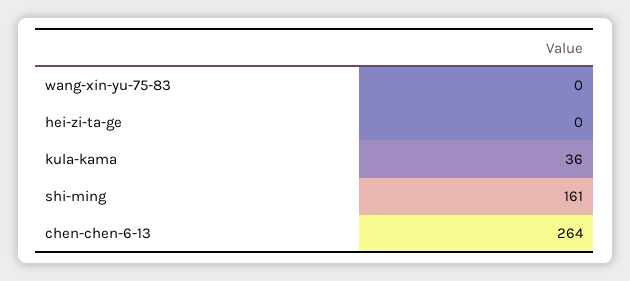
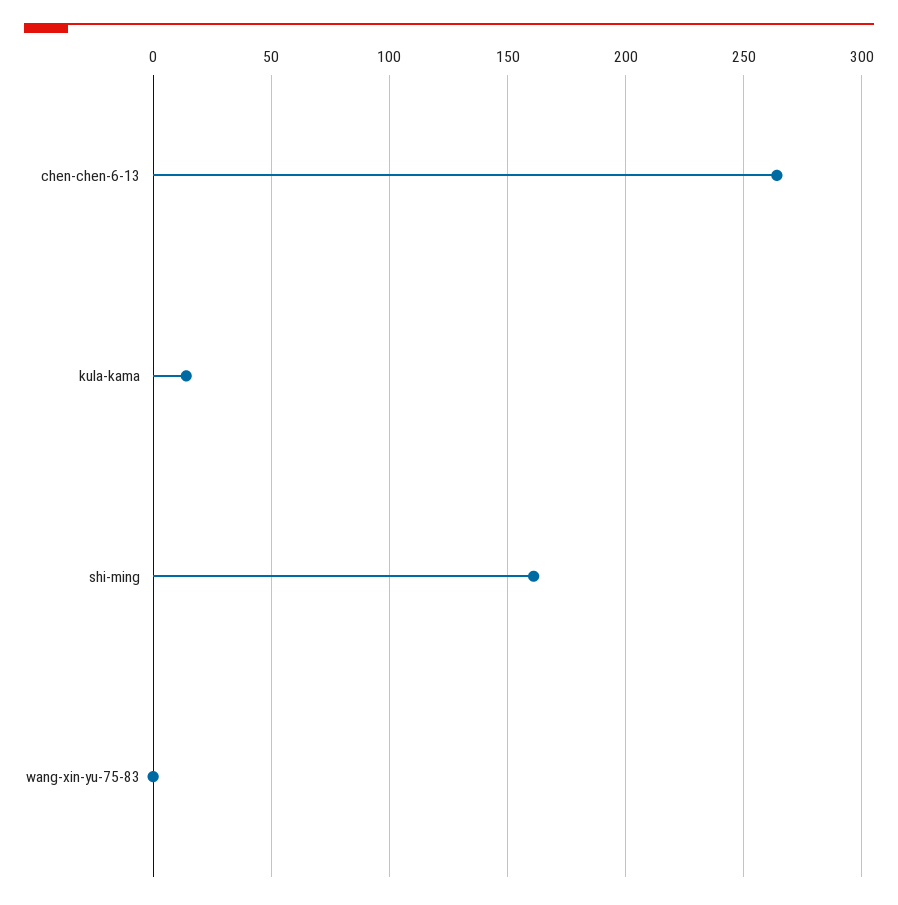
hei-zi-ta-ge: 0 -> none
kula-kama: 36 -> 15

